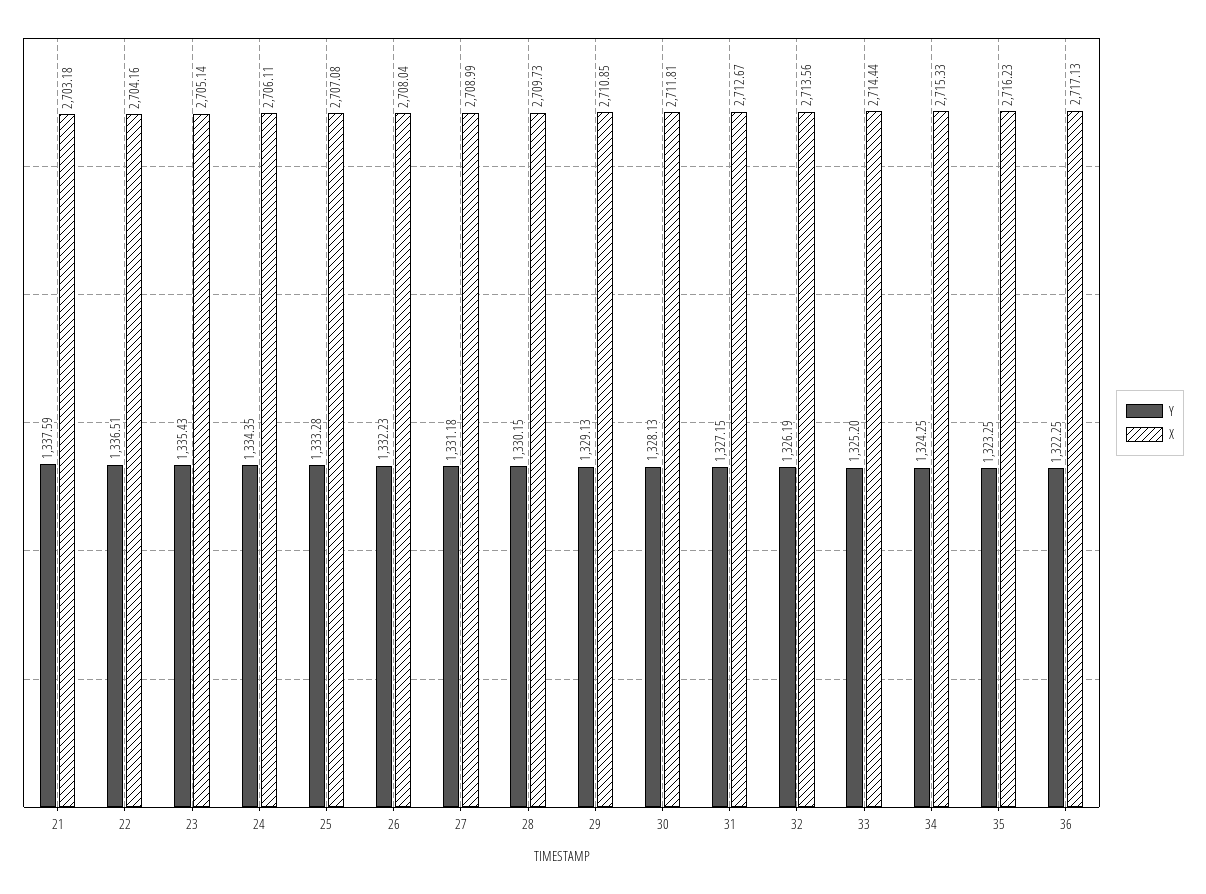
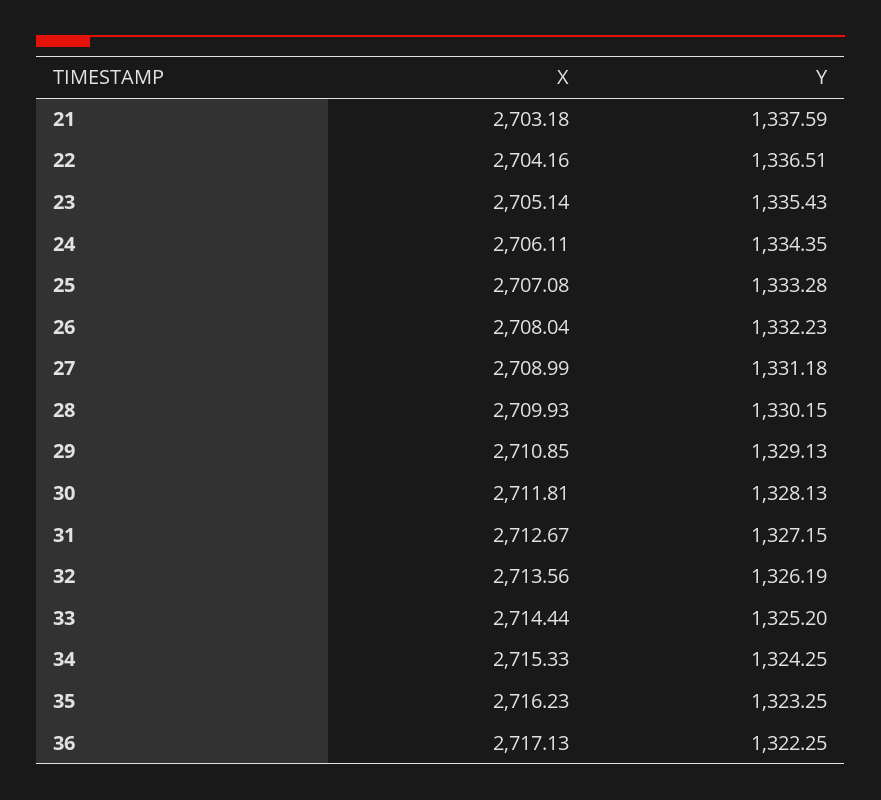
X, 28: 2709.73 -> 2709.93

